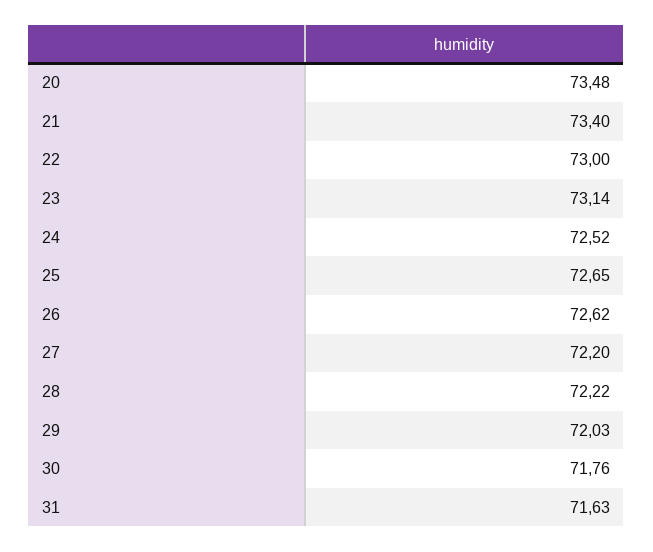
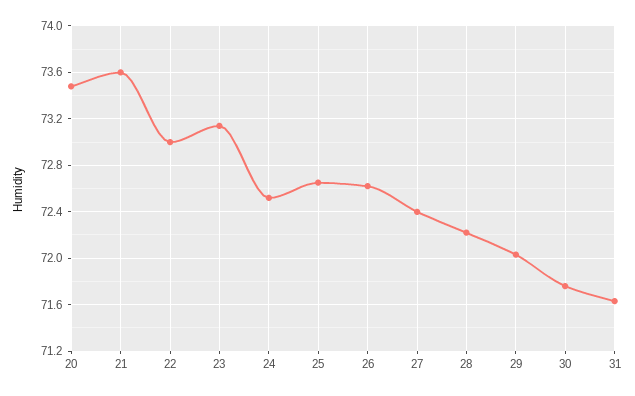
21: 73.4 -> 73.6
27: 72.2 -> 72.4

